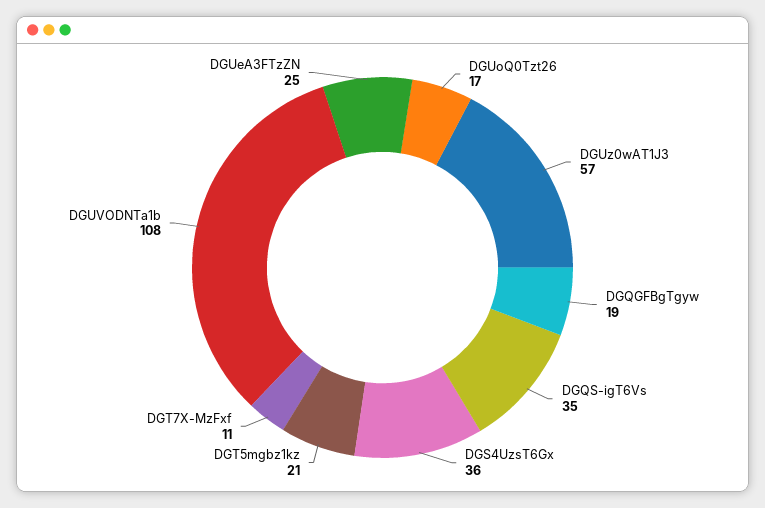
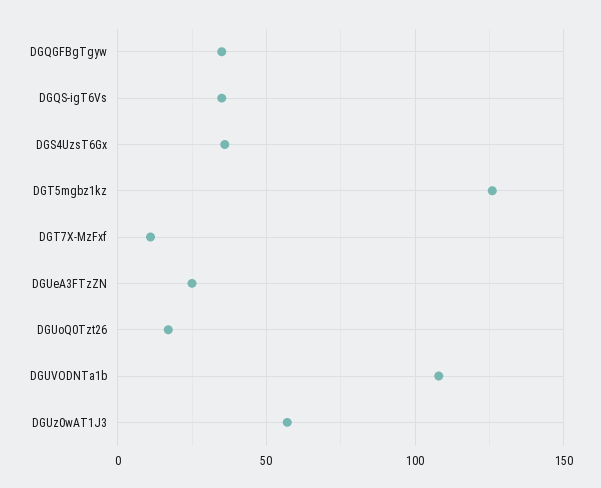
DGQGFBgTgyw: 19 -> 35
DGT5mgbz1kz: 21 -> 125

